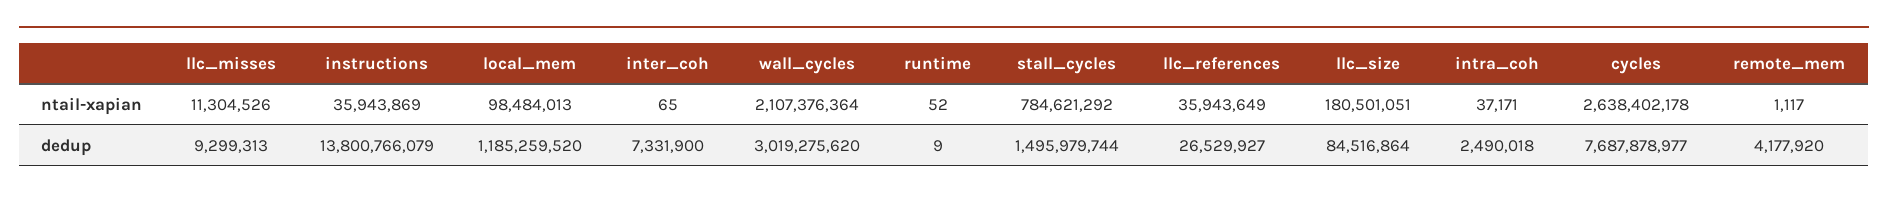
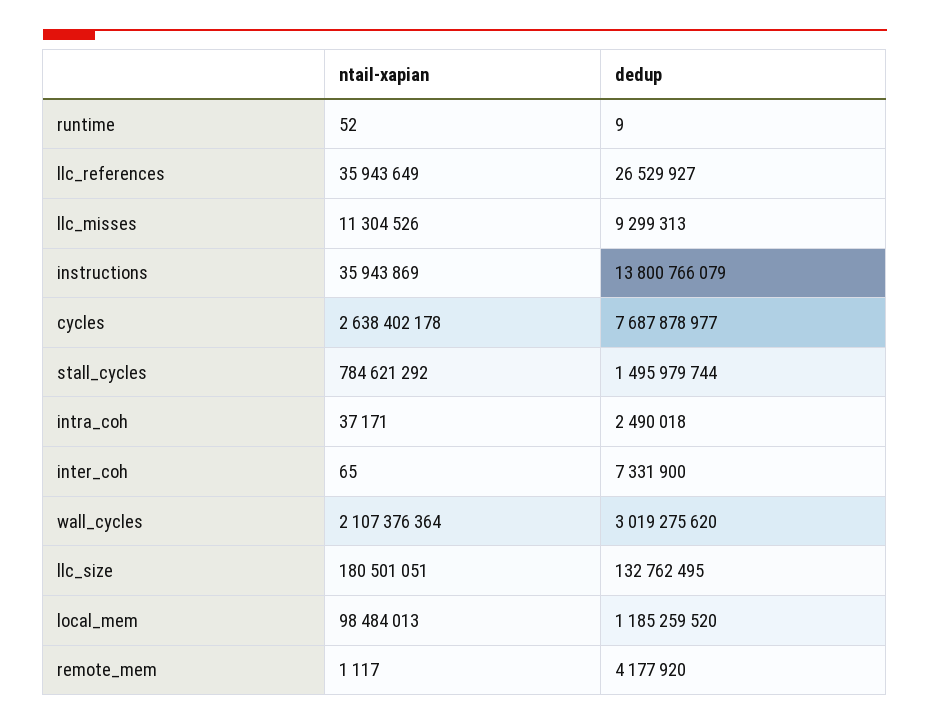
llc_size, dedup: 84516864 -> 132762495

